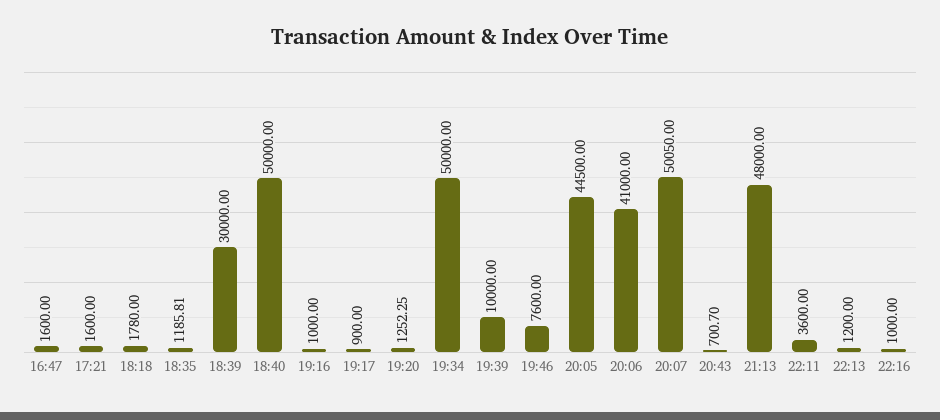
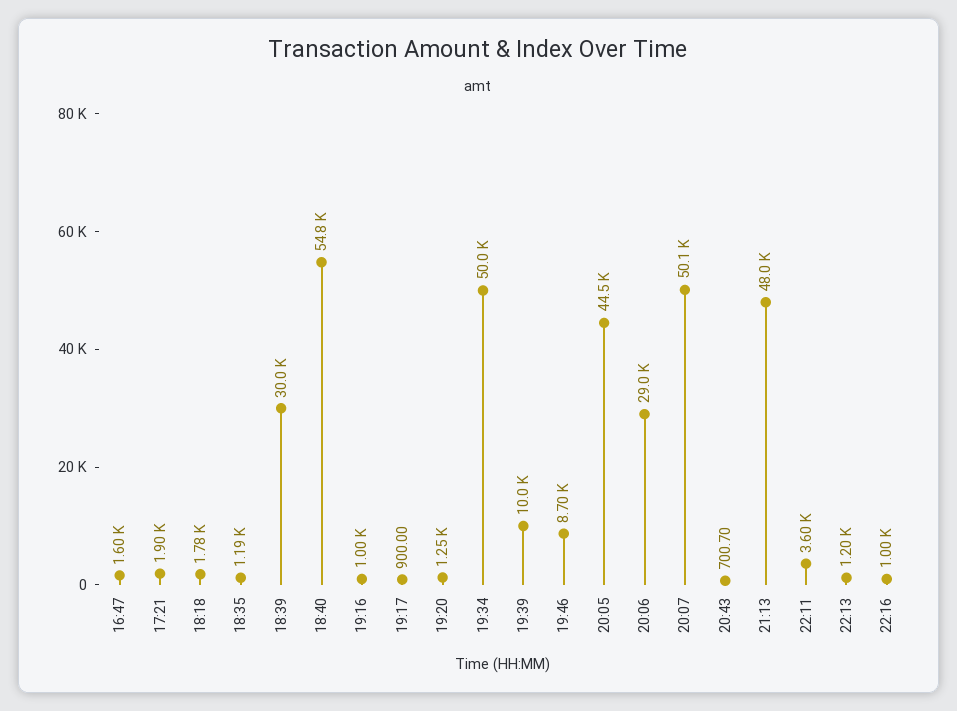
17:21: 1600 -> 1900
18:40: 50000 -> 54800
19:46: 7600 -> 8700
20:06: 41000 -> 29000

